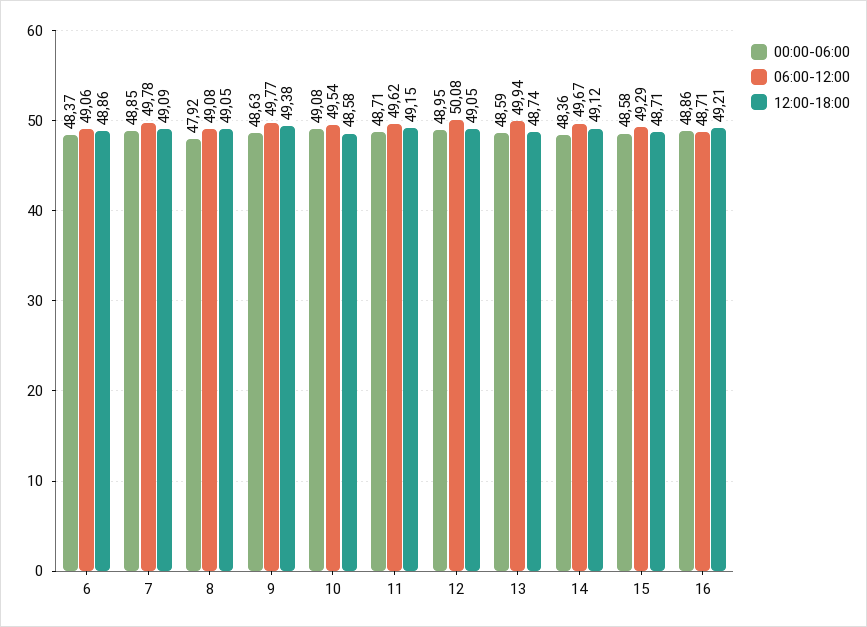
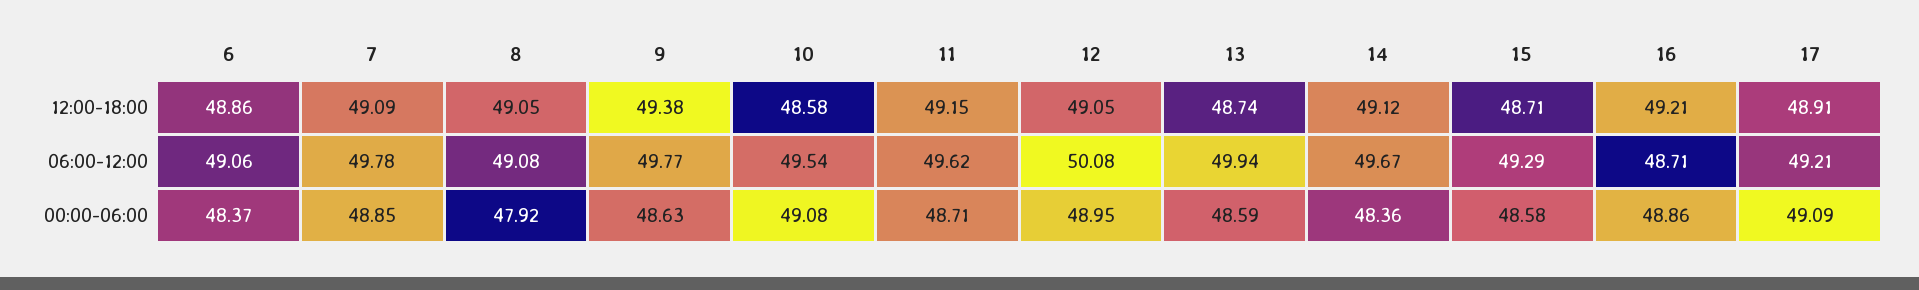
12:00-18:00, 17: none -> 48.91
06:00-12:00, 17: none -> 49.21
00:00-06:00, 17: none -> 49.09

